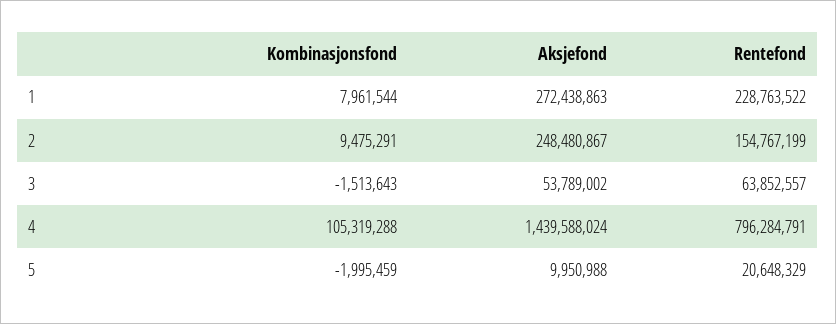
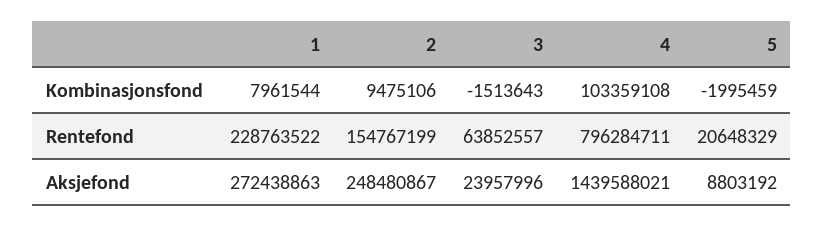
Kombinasjonsfond, 2: 9475291 -> 9475106
Aksjefond, 3: 53789002 -> 23957996
Kombinasjonsfond, 4: 105319288 -> 103359108
Aksjefond, 4: 1439588024 -> 1439588021
Rentefond, 4: 796284791 -> 796284711
Aksjefond, 5: 9950988 -> 8803192

